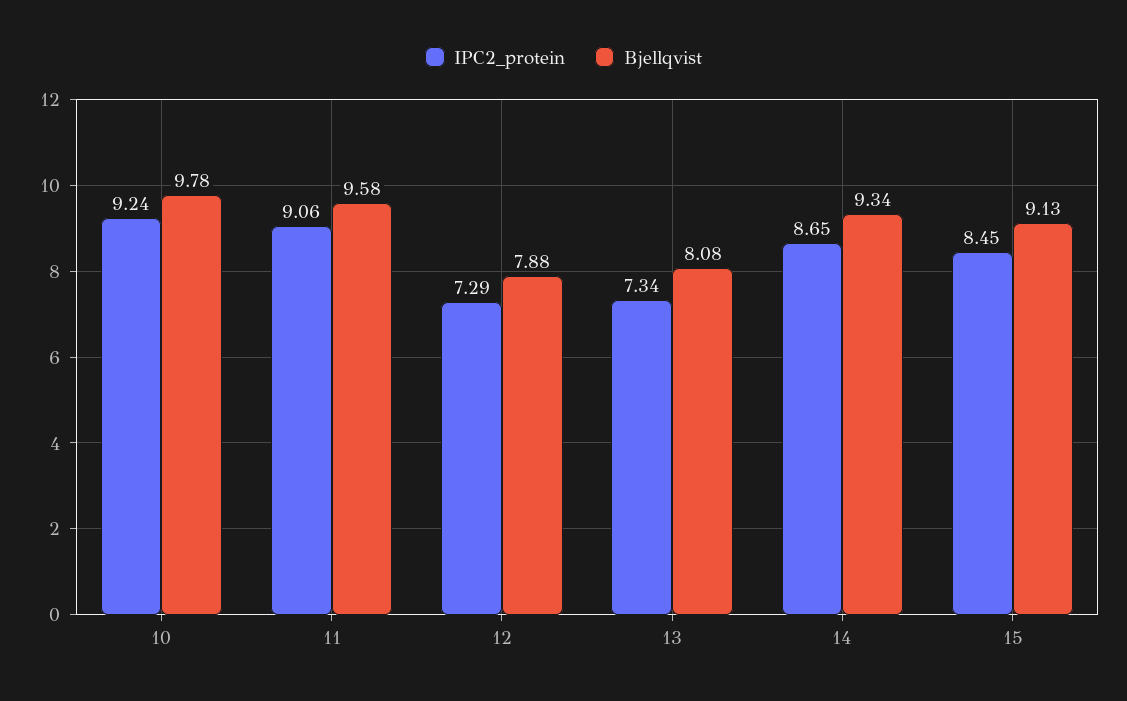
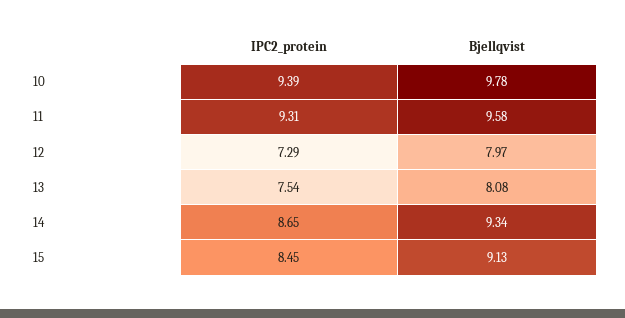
IPC2_protein, 10: 9.24 -> 9.39
IPC2_protein, 11: 9.06 -> 9.31
Bjellqvist, 12: 7.88 -> 7.97
IPC2_protein, 13: 7.34 -> 7.54

